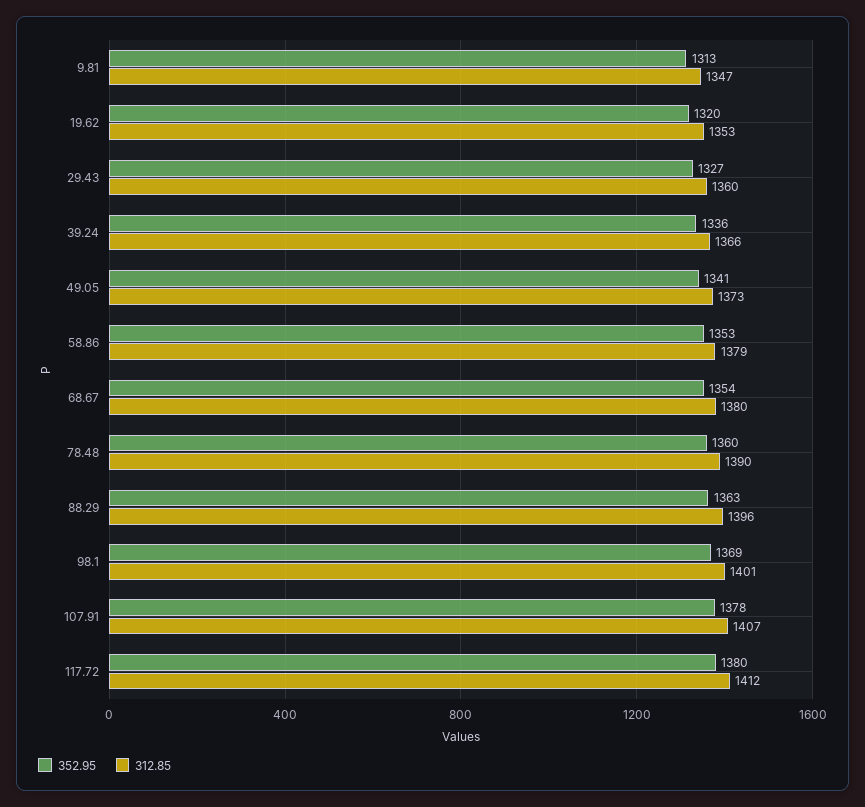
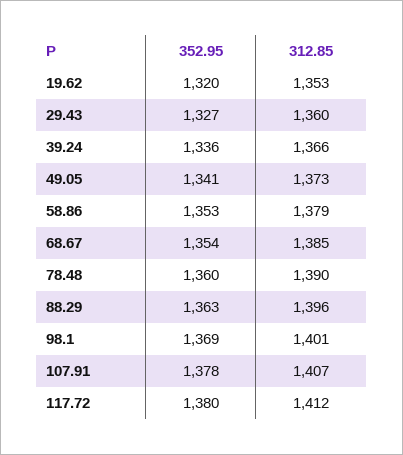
352.95, 9.81: 1313 -> none
312.85, 9.81: 1347 -> none
312.85, 68.67: 1380 -> 1385

